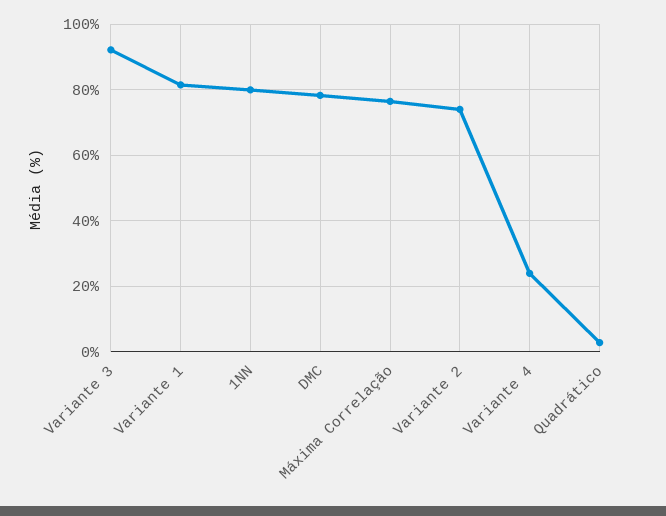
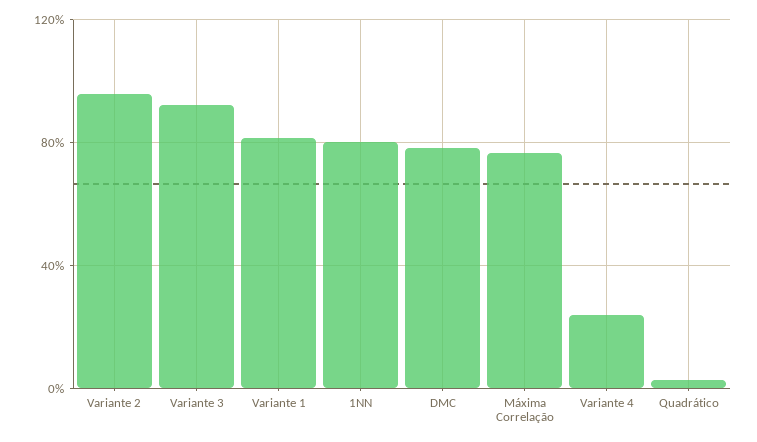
Variante 2: 74 -> 95

